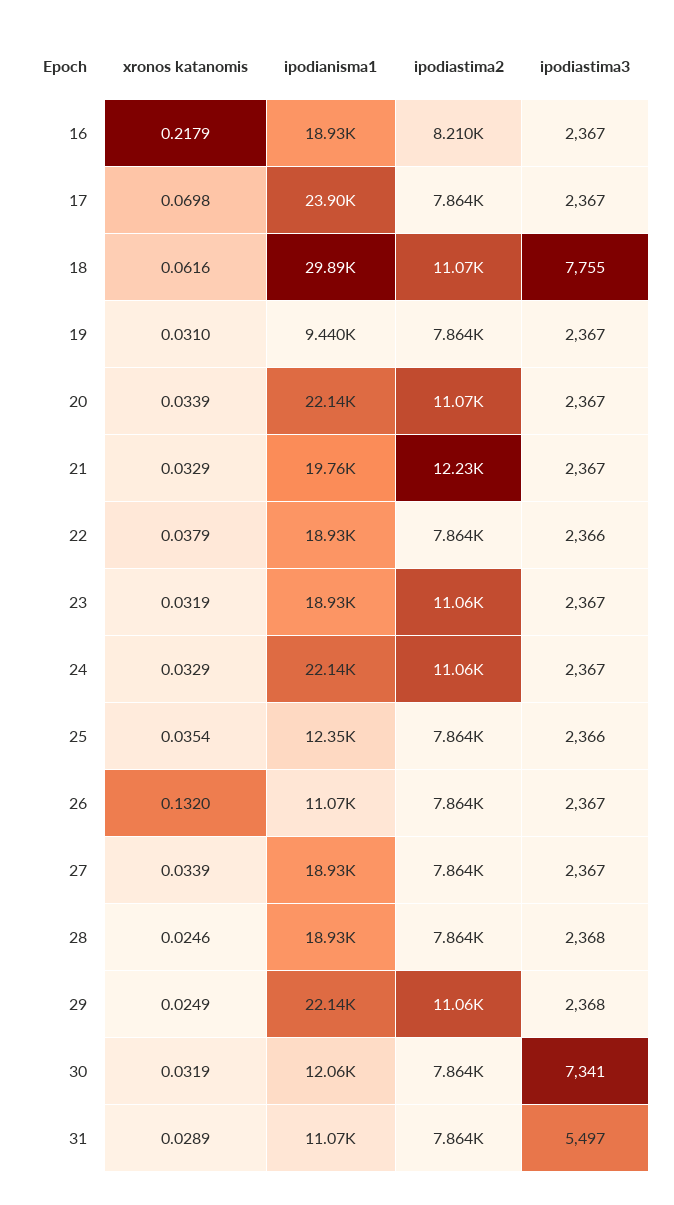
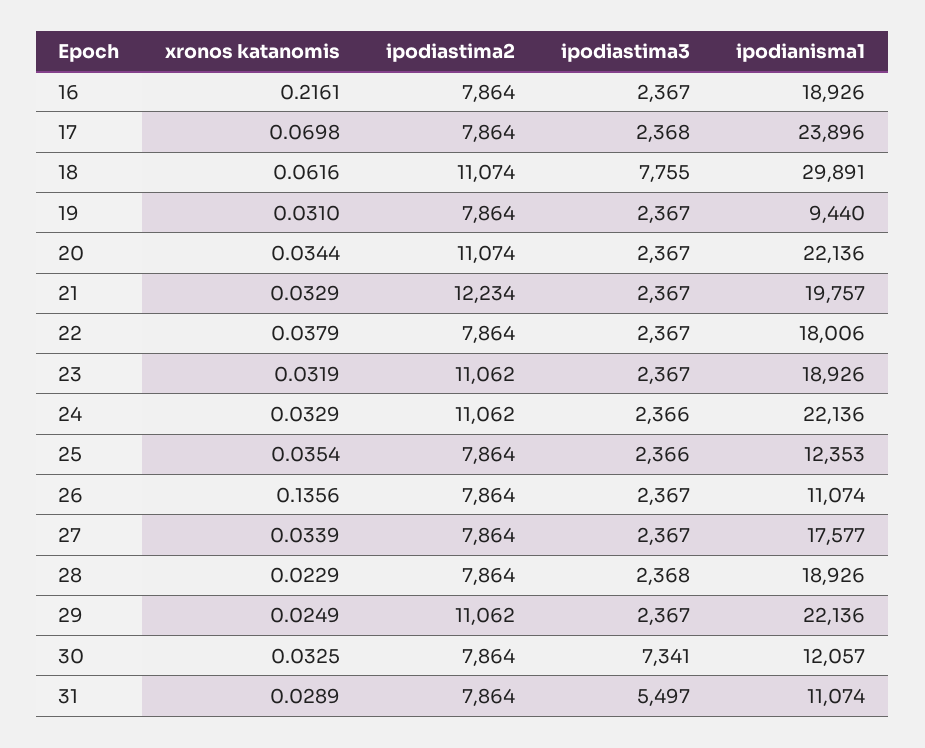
xronos katanomis, 16: 0.2179 -> 0.2161
ipodiastima2, 16: 8210 -> 7864
ipodiastima3, 17: 2367 -> 2368
xronos katanomis, 20: 0.0339 -> 0.0344
ipodianisma1, 22: 18930 -> 18006
ipodiastima3, 22: 2366 -> 2367
ipodiastima3, 24: 2367 -> 2366
xronos katanomis, 26: 0.132 -> 0.1356
ipodianisma1, 27: 18930 -> 17577
xronos katanomis, 28: 0.0246 -> 0.0229
ipodiastima3, 29: 2368 -> 2367
xronos katanomis, 30: 0.0319 -> 0.0325

